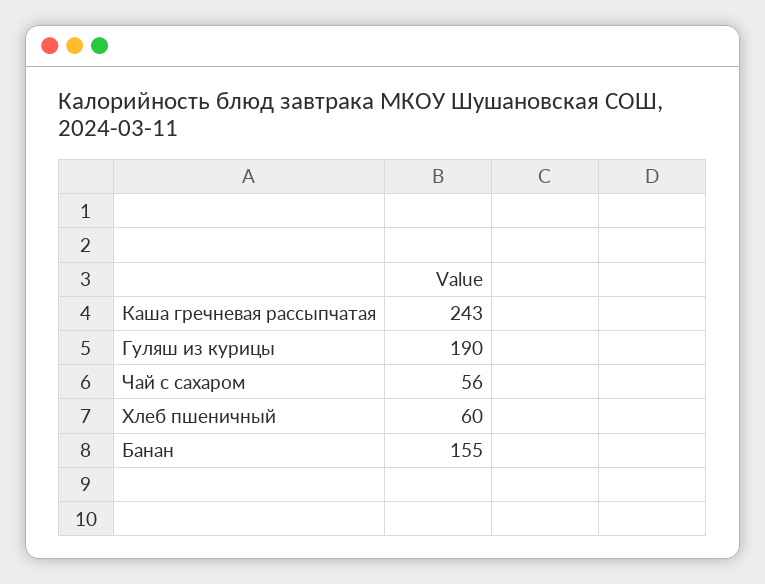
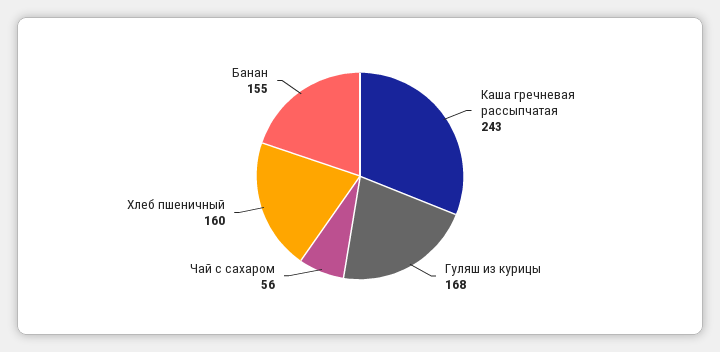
Гуляш из курицы: 190 -> 168
Хлеб пшеничный: 60 -> 160

